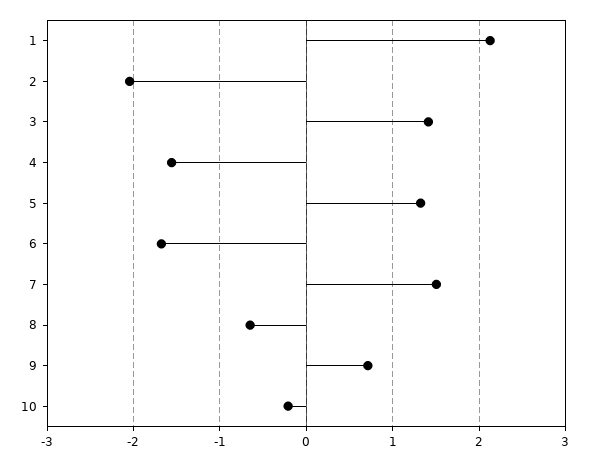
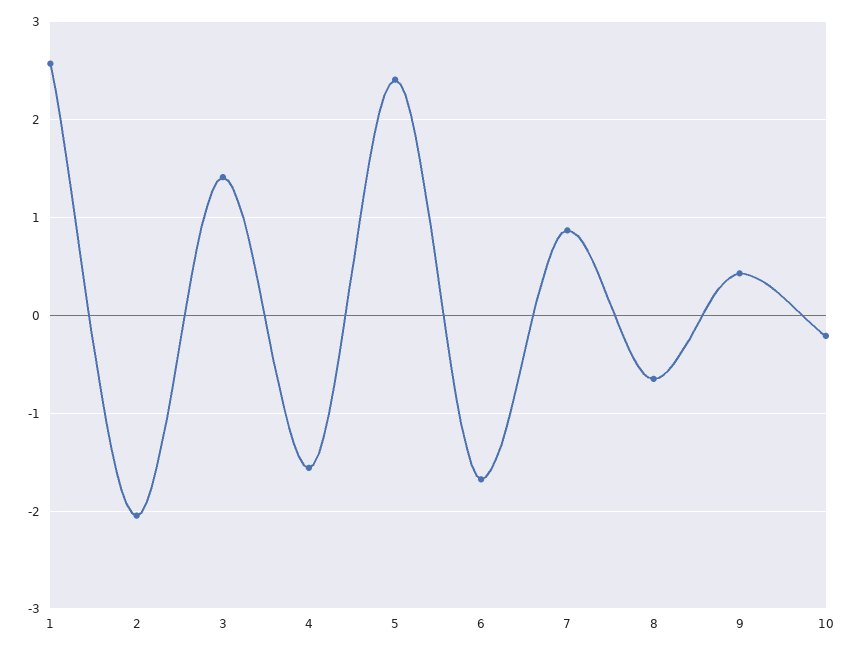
1: 2.1 -> 2.6
5: 1.3 -> 2.4
7: 1.5 -> 0.9
9: 0.7 -> 0.4

